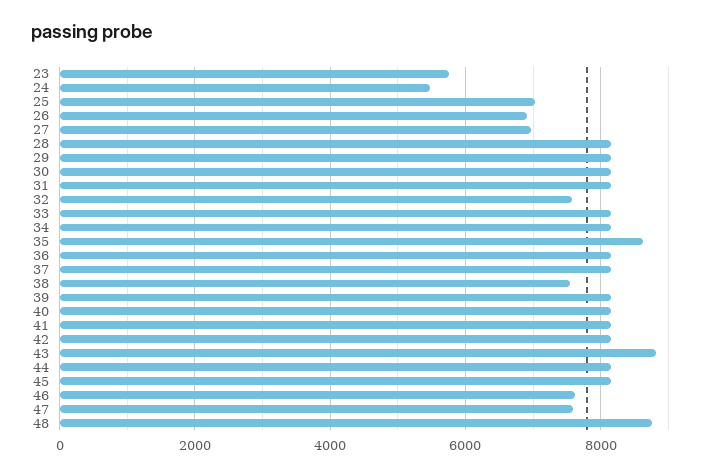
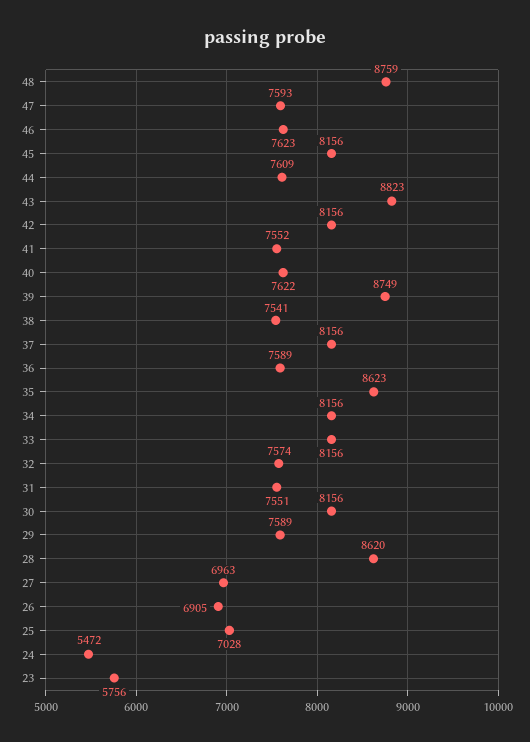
28: 8200 -> 8620
29: 8200 -> 7589
31: 8200 -> 7551
36: 8200 -> 7589
39: 8200 -> 8749
40: 8200 -> 7622
41: 8200 -> 7552
44: 8200 -> 7609

